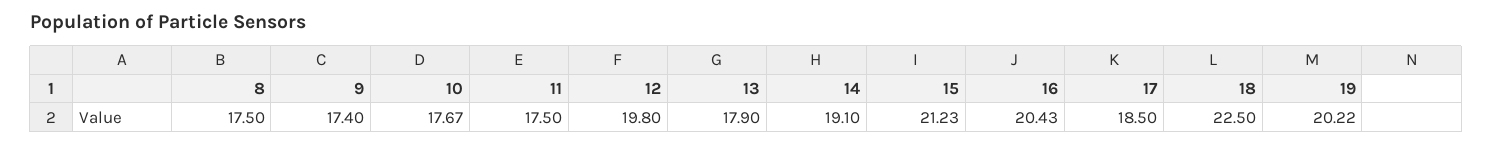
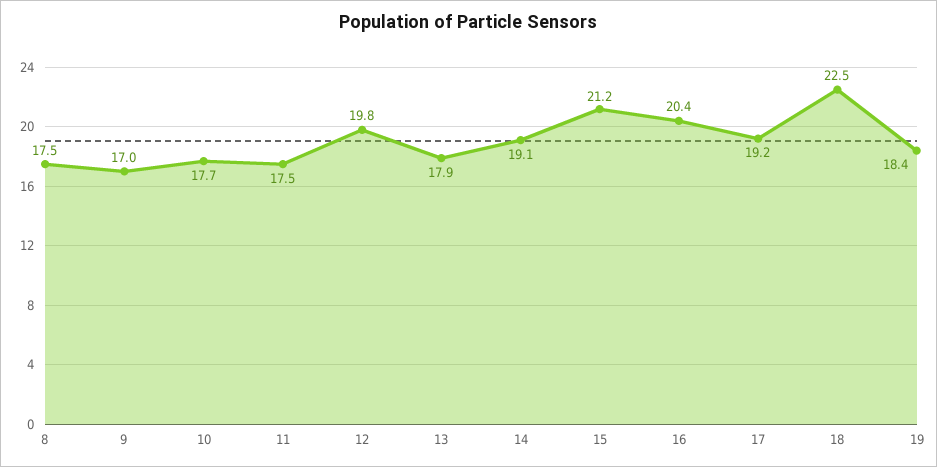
9: 17.4 -> 17
17: 18.5 -> 19.2
19: 20.22 -> 18.4

